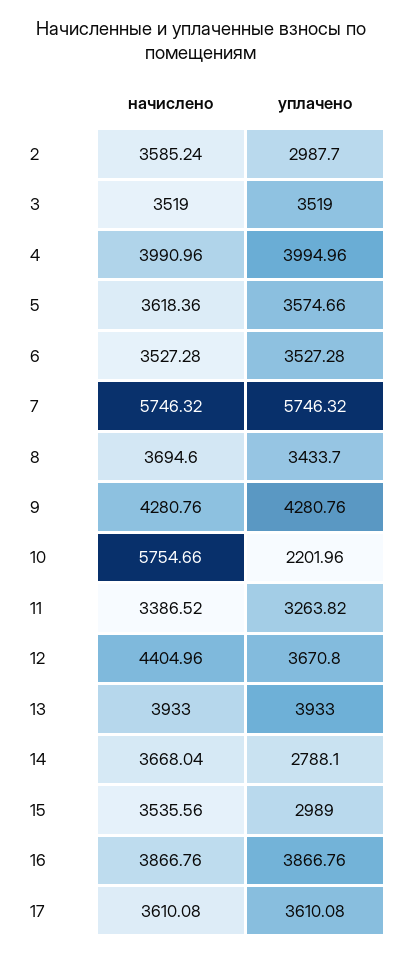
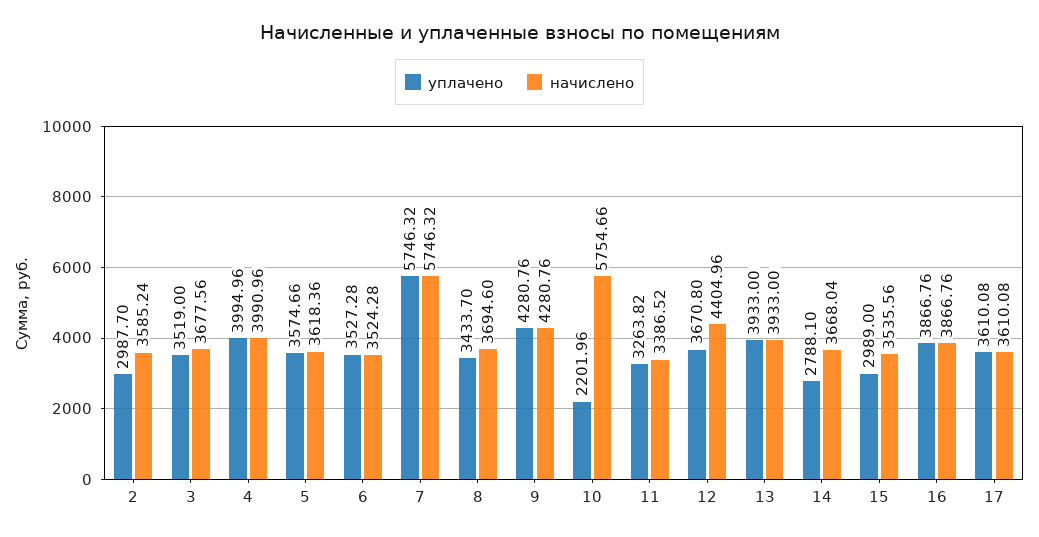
начислено, 3: 3519 -> 3677.56
начислено, 6: 3527.28 -> 3524.28

